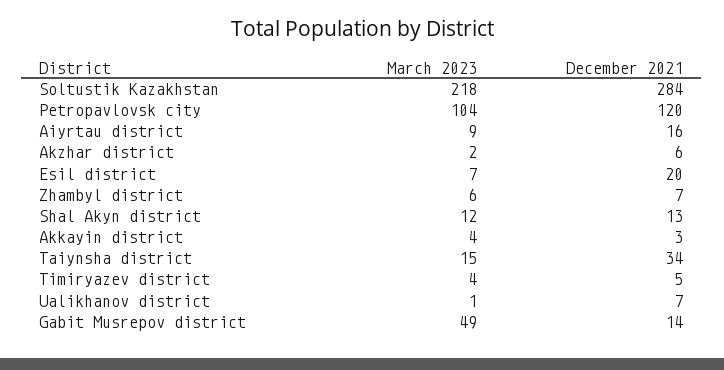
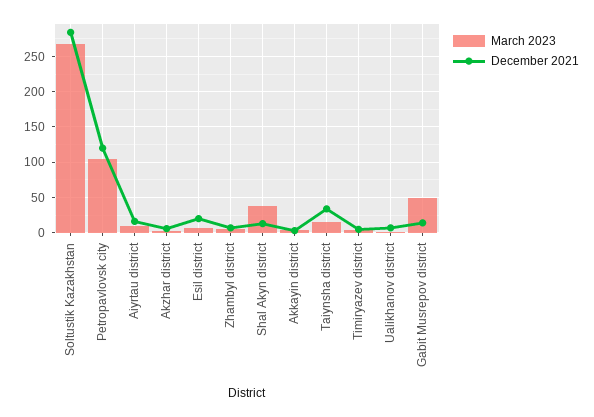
March 2023, Soltustik Kazakhstan: 218 -> 270
March 2023, Shal Akyn district: 12 -> 40

